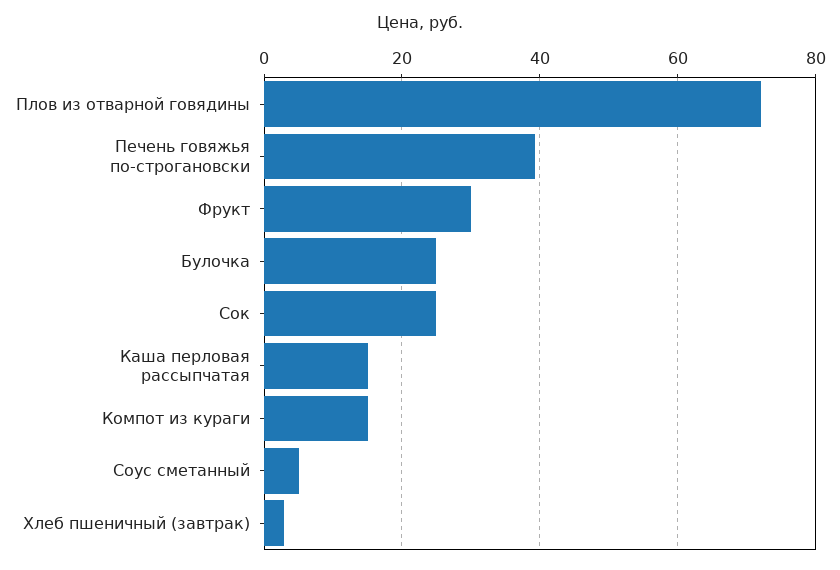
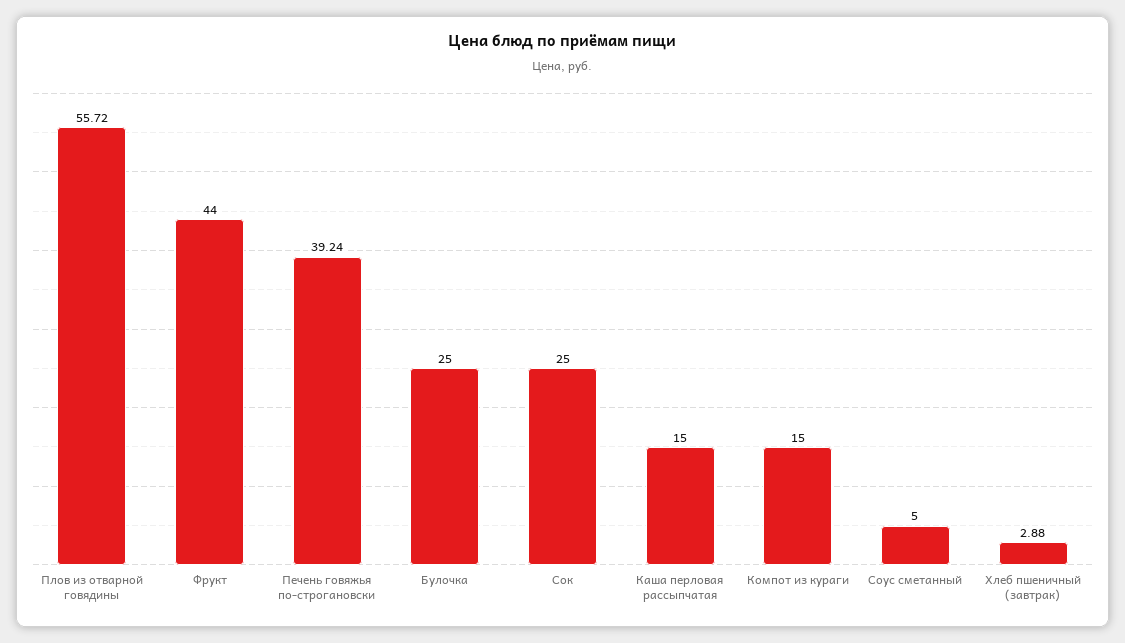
Плов из отварной говядины: 72 -> 55.72
Фрукт: 30 -> 44

